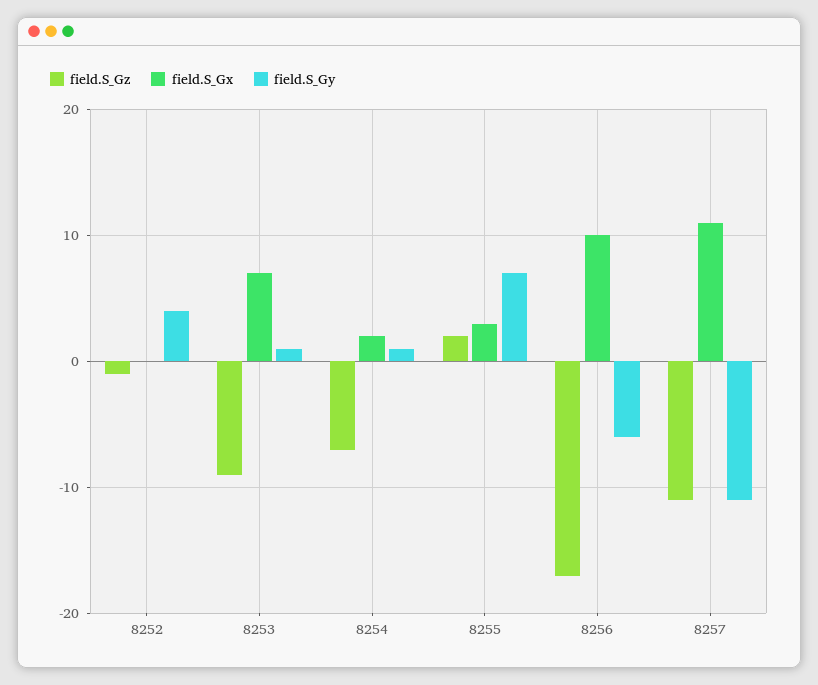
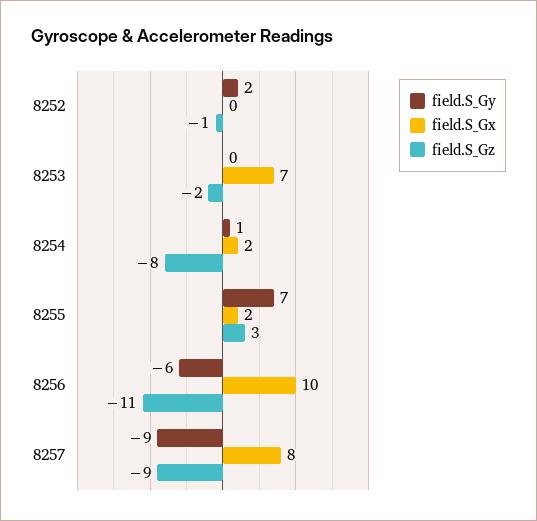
field.S_Gy, 8252: 4 -> 2
field.S_Gz, 8253: -9 -> -2
field.S_Gy, 8253: 1 -> 0
field.S_Gz, 8254: -7 -> -8
field.S_Gz, 8255: 2 -> 3
field.S_Gx, 8255: 3 -> 2
field.S_Gz, 8256: -17 -> -11
field.S_Gz, 8257: -11 -> -9
field.S_Gx, 8257: 11 -> 8
field.S_Gy, 8257: -11 -> -9

